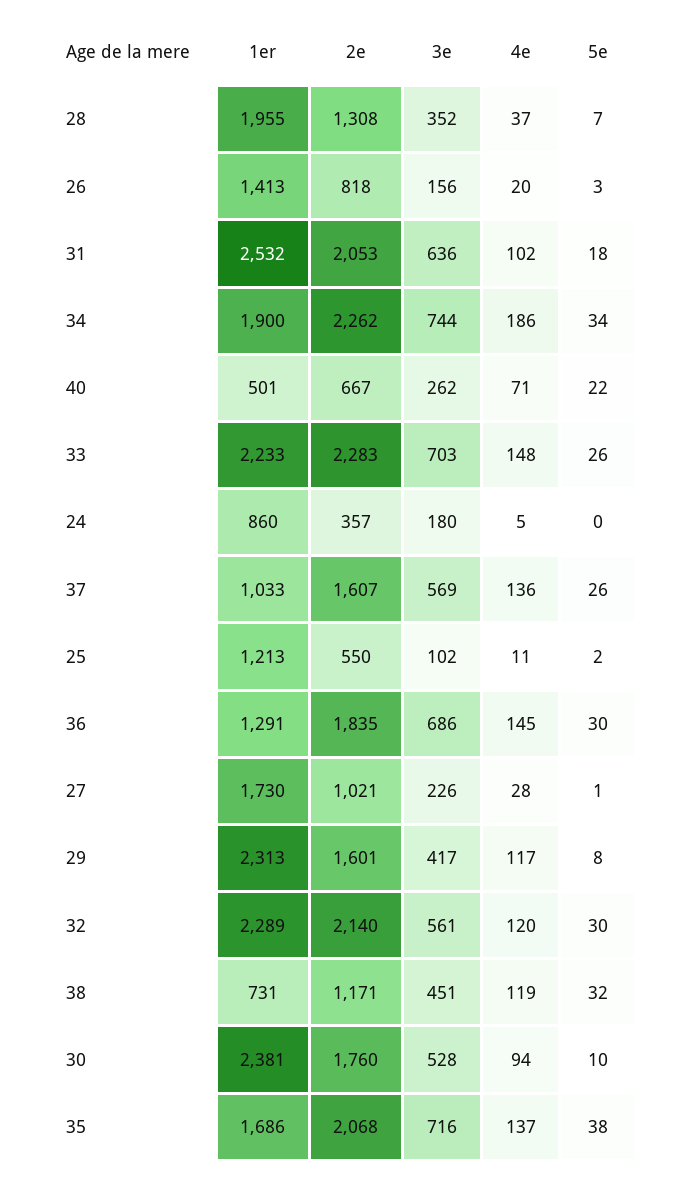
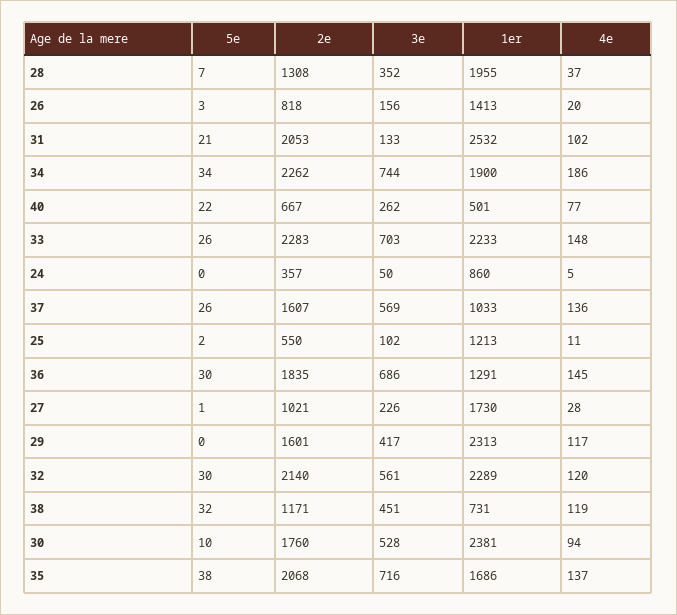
3e, 31: 636 -> 133
5e, 31: 18 -> 21
4e, 40: 71 -> 77
3e, 24: 180 -> 50
5e, 29: 8 -> 0

